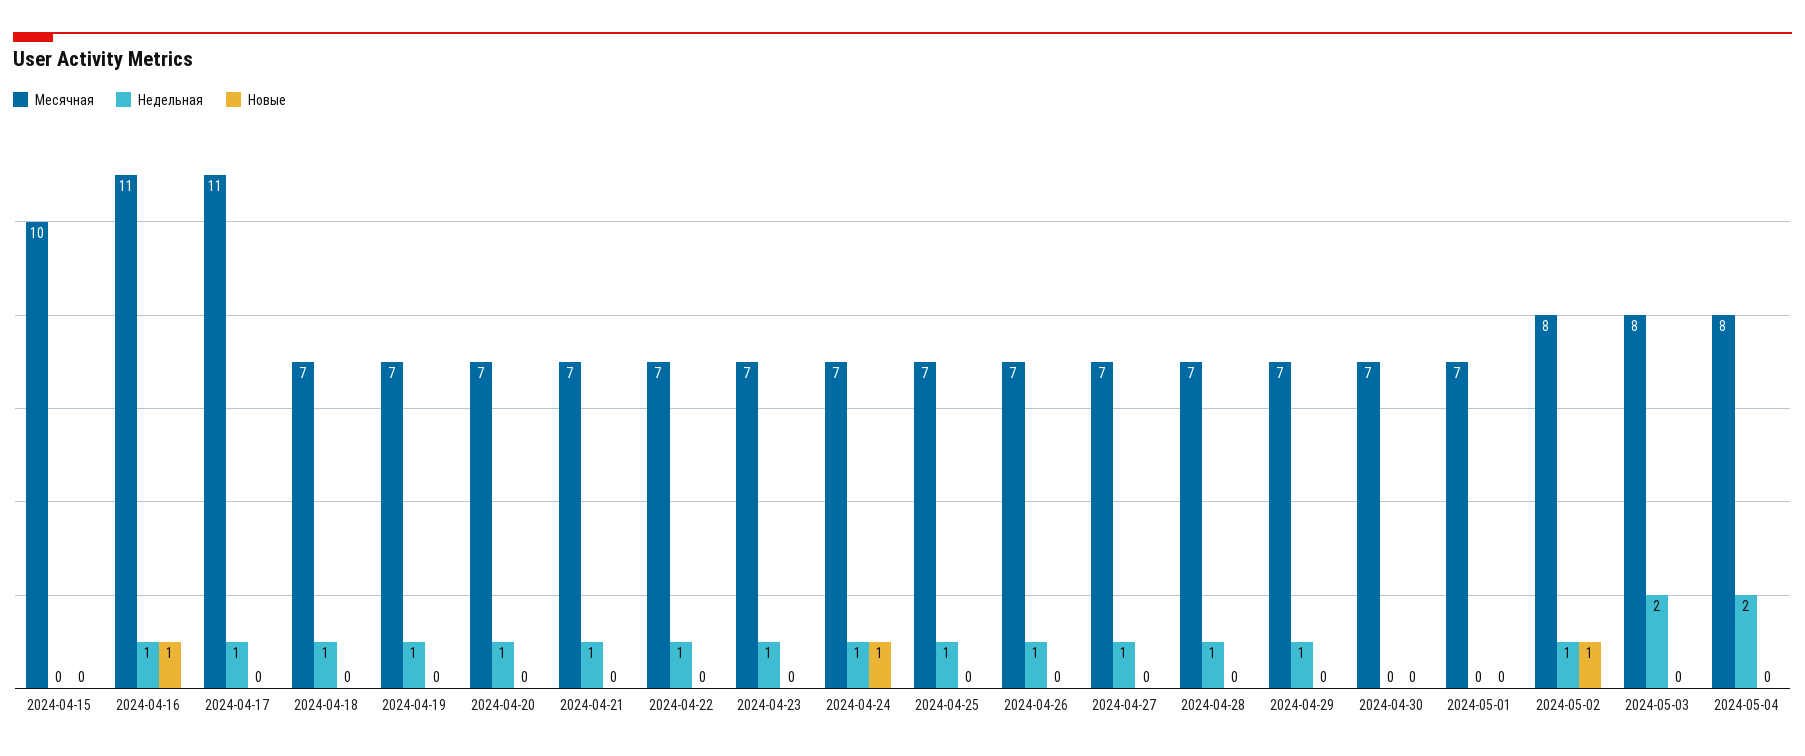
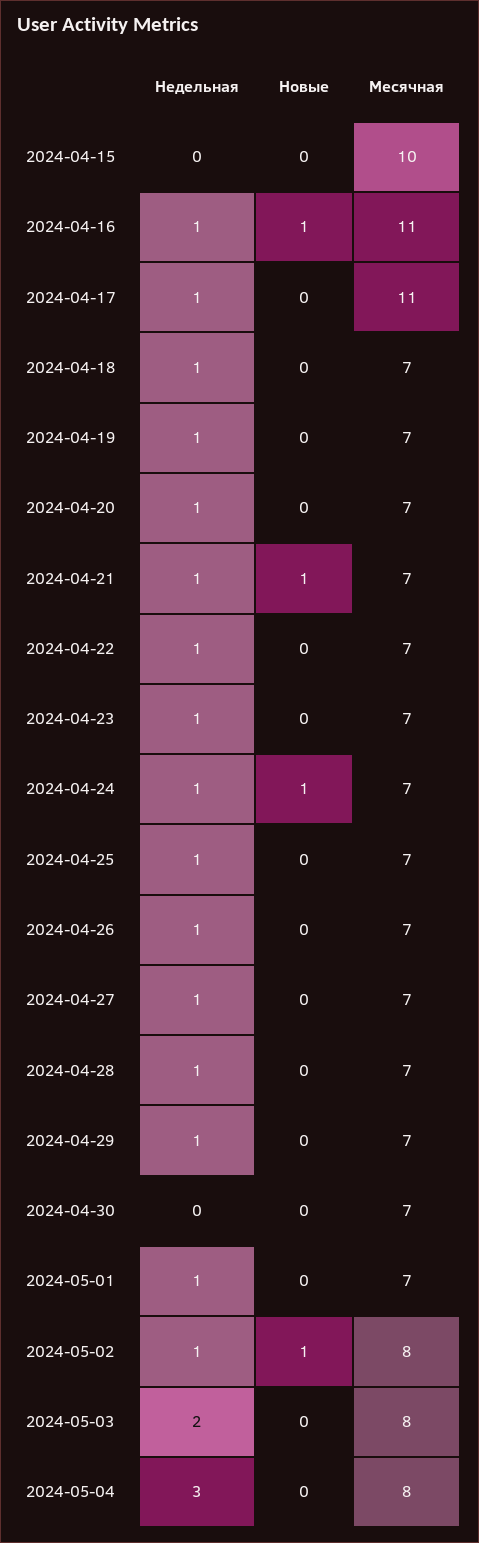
Новые, 2024-04-21: 0 -> 1
Недельная, 2024-05-01: 0 -> 1
Недельная, 2024-05-04: 2 -> 3

